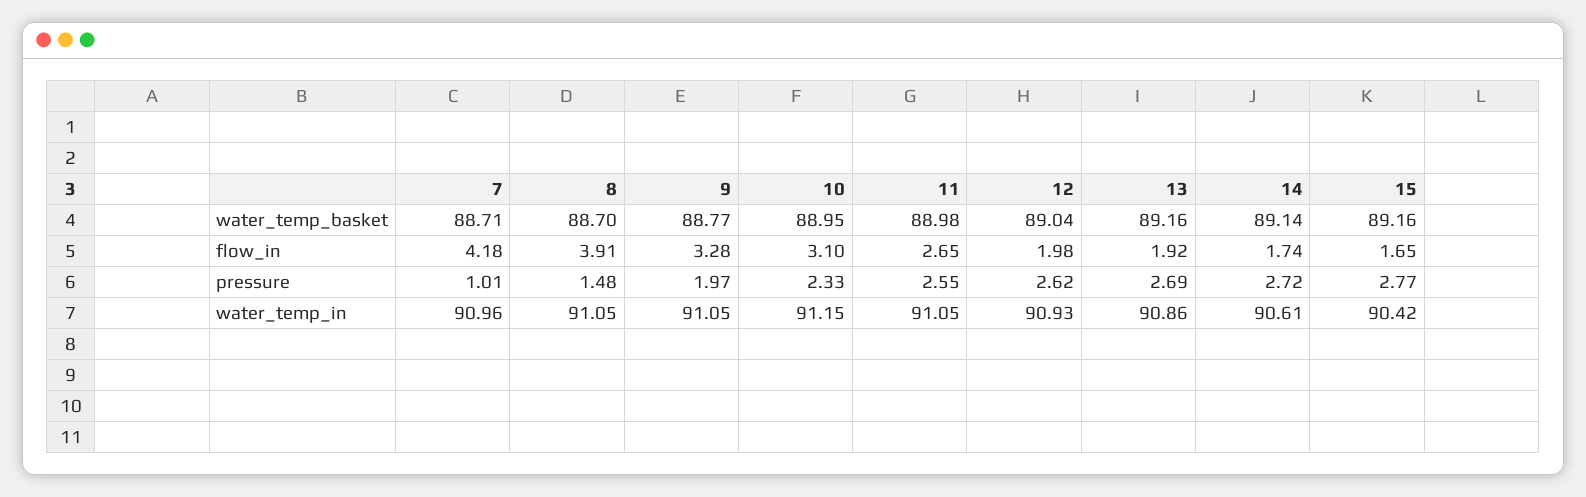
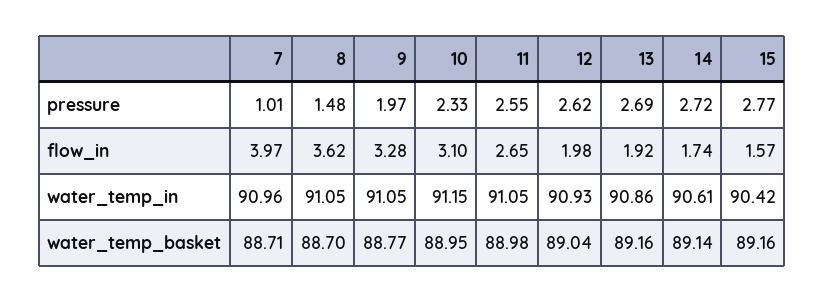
7, flow_in: 4.18 -> 3.97
8, flow_in: 3.91 -> 3.62
15, flow_in: 1.65 -> 1.57

